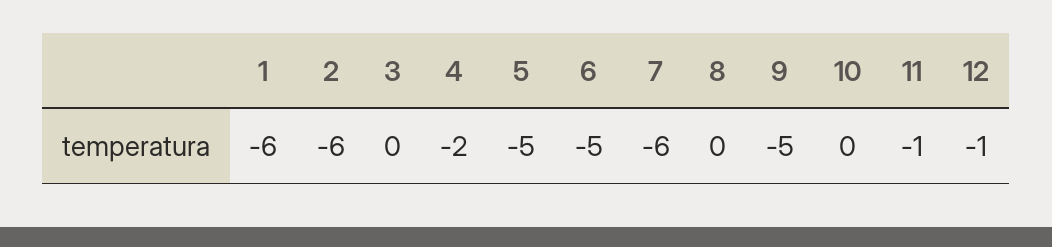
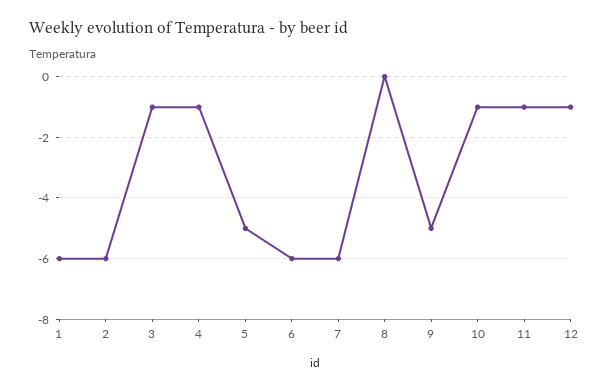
3: 0 -> -1
4: -2 -> -1
6: -5 -> -6
10: 0 -> -1

